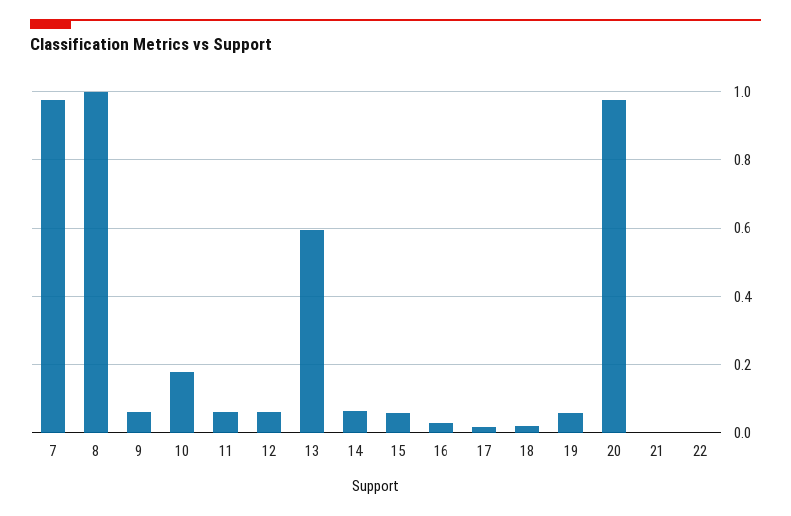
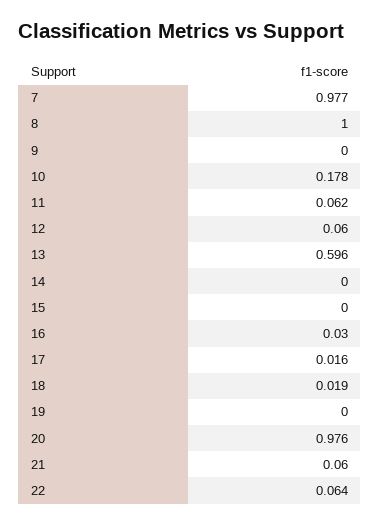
9: 0.06 -> 0
14: 0.06 -> 0
15: 0.06 -> 0
19: 0.06 -> 0
21: 0 -> 0.06
22: 0 -> 0.064

